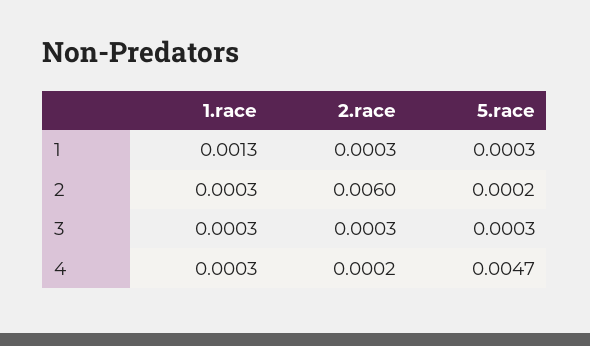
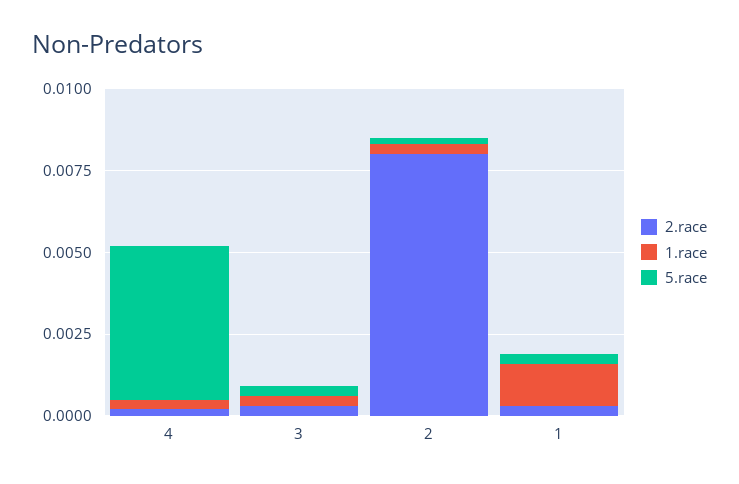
2.race, 2: 0.006 -> 0.008

